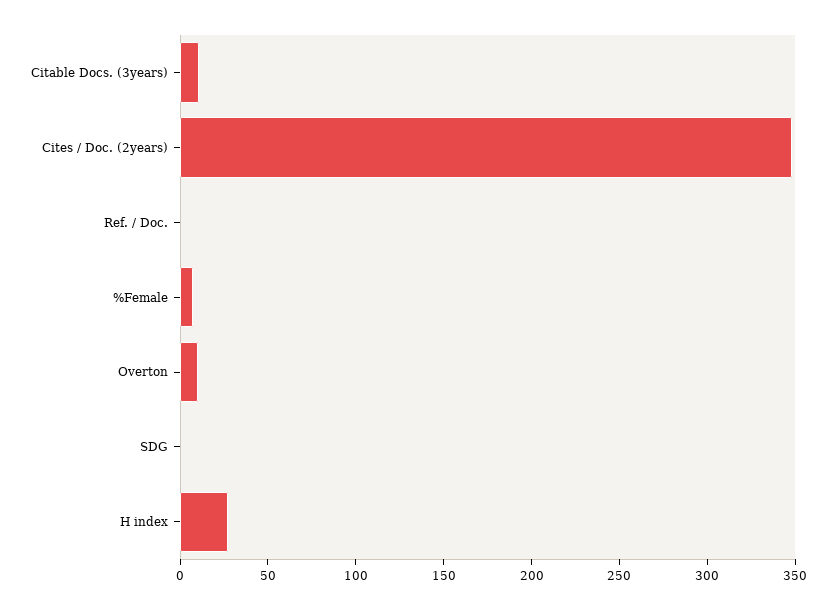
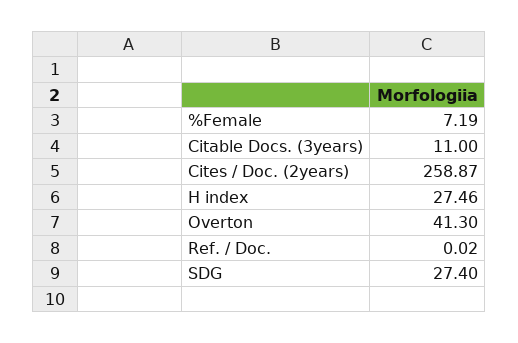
Cites / Doc. (2years): 350 -> 258.87
Overton: 10 -> 41.3
SDG: 0 -> 27.4

